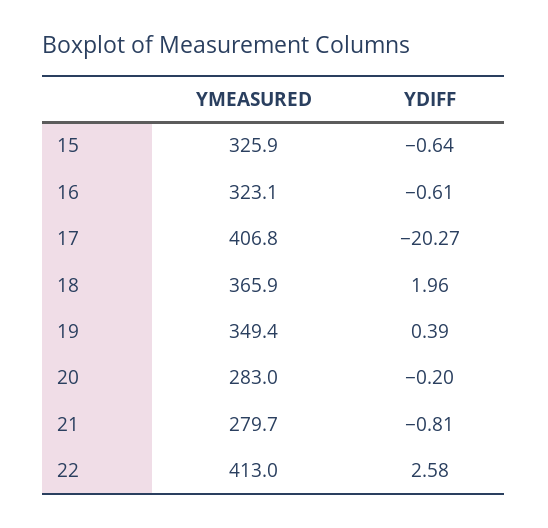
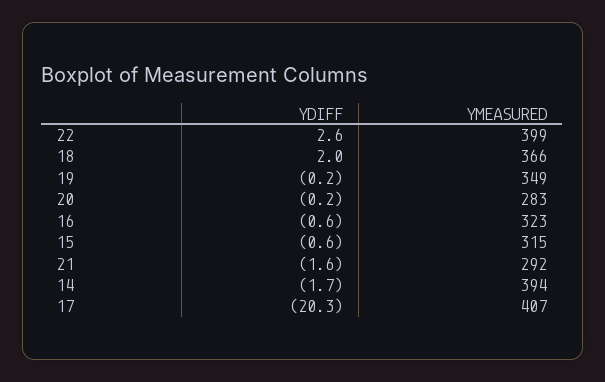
YMEASURED, 15: 325.9 -> 315
YDIFF, 19: 0.39 -> -0.2
YMEASURED, 21: 279.7 -> 292
YDIFF, 21: -0.81 -> -1.6
YMEASURED, 22: 413 -> 399
YDIFF, 14: none -> -1.7
YMEASURED, 14: none -> 394

